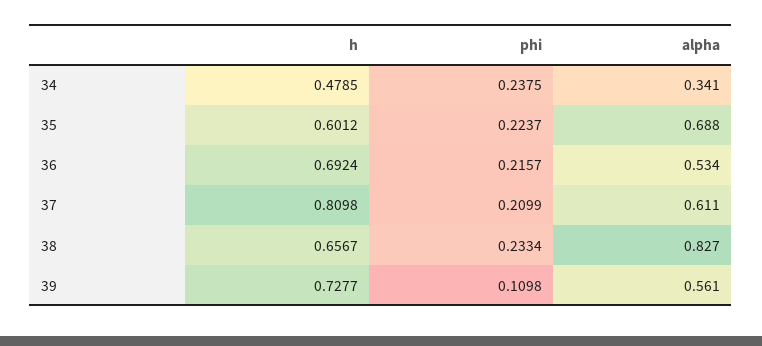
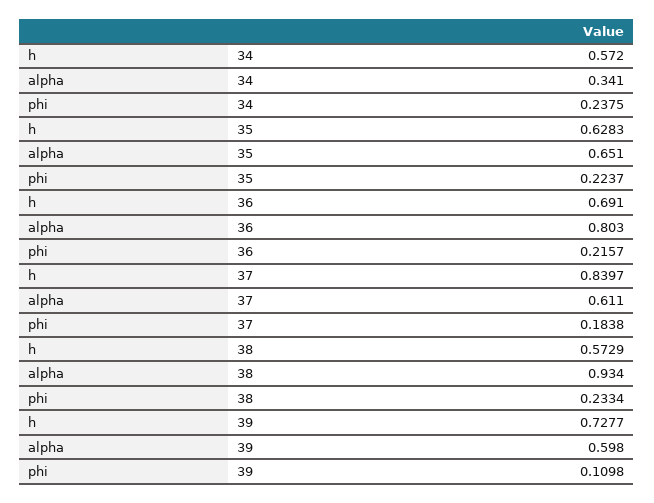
h, 34: 0.4785 -> 0.572
h, 35: 0.6012 -> 0.6283
alpha, 35: 0.688 -> 0.651
h, 36: 0.6924 -> 0.691
alpha, 36: 0.534 -> 0.803
h, 37: 0.8098 -> 0.8397
phi, 37: 0.2099 -> 0.1838
h, 38: 0.6567 -> 0.5729
alpha, 38: 0.827 -> 0.934
alpha, 39: 0.561 -> 0.598

